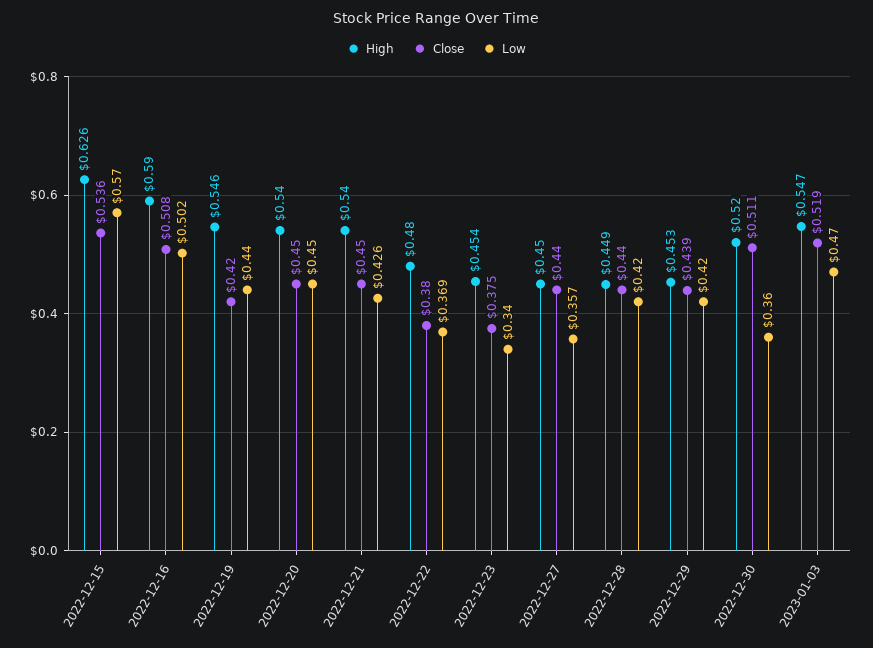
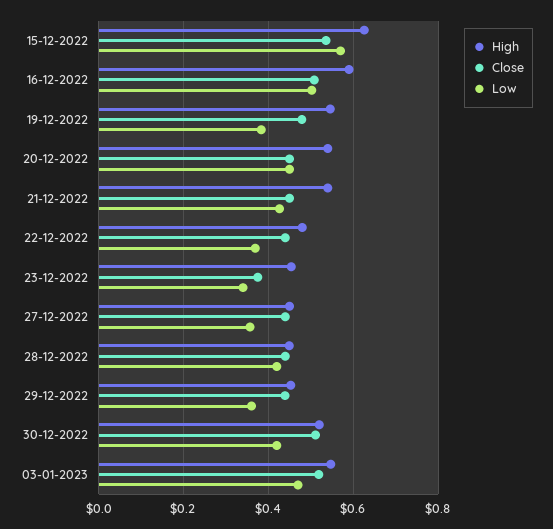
Close, 2022-12-19: 0.42 -> 0.48
Low, 2022-12-19: 0.44 -> 0.38
Close, 2022-12-22: 0.38 -> 0.44
Low, 2022-12-29: 0.42 -> 0.36
Low, 2022-12-30: 0.36 -> 0.42

